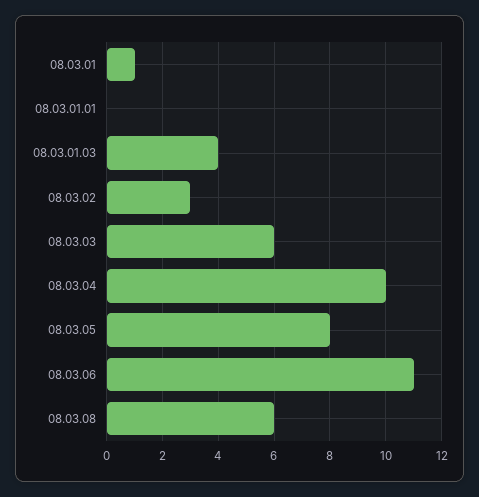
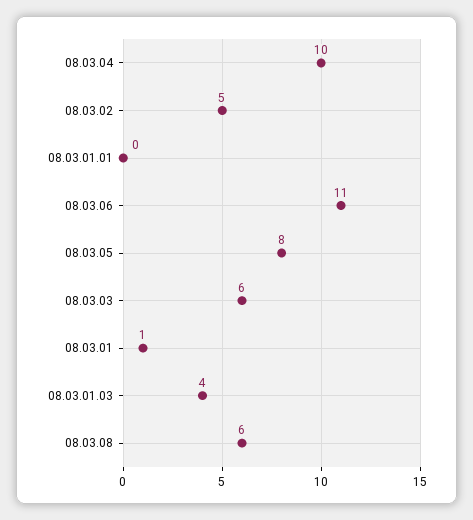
08.03.02: 3 -> 5

